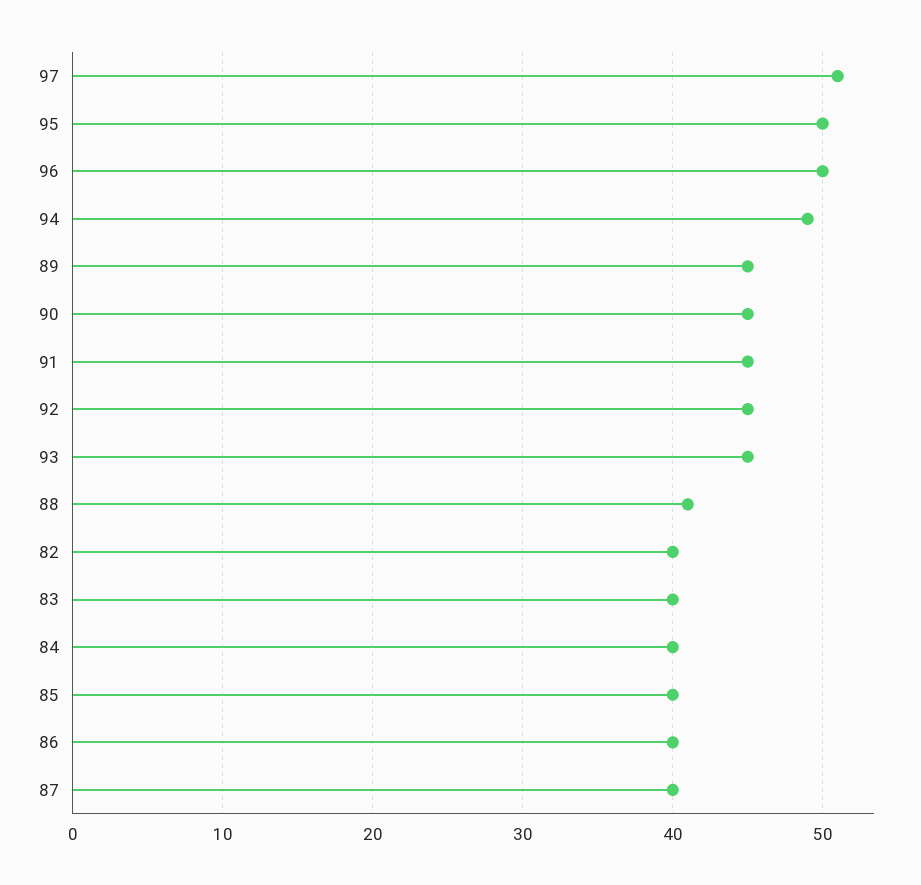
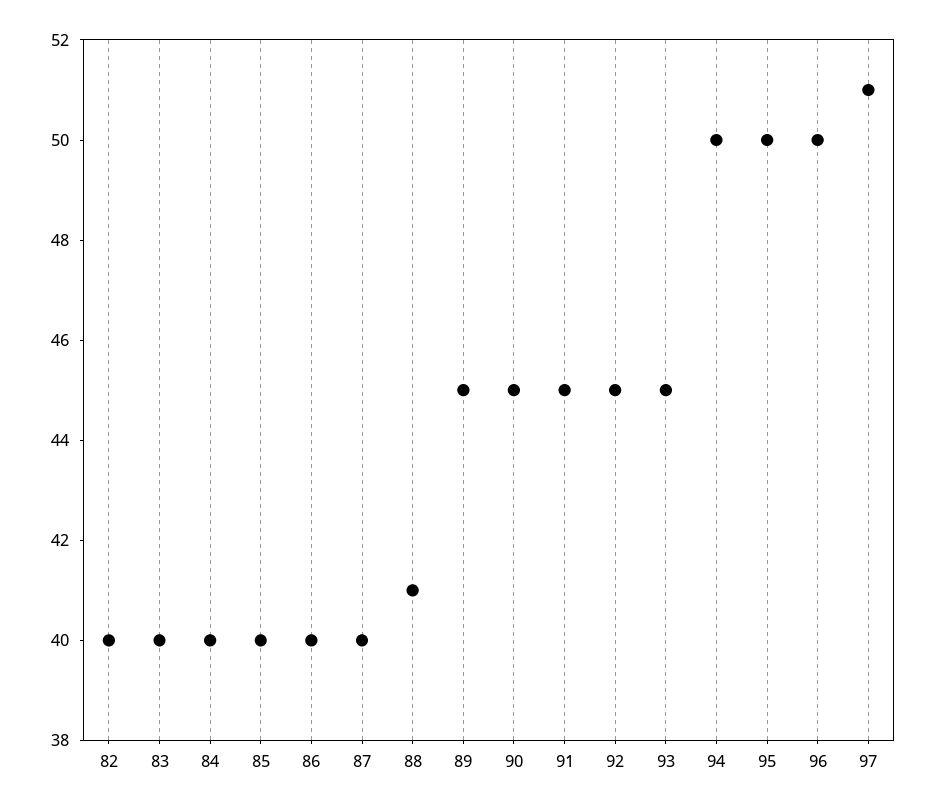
94: 49 -> 50

